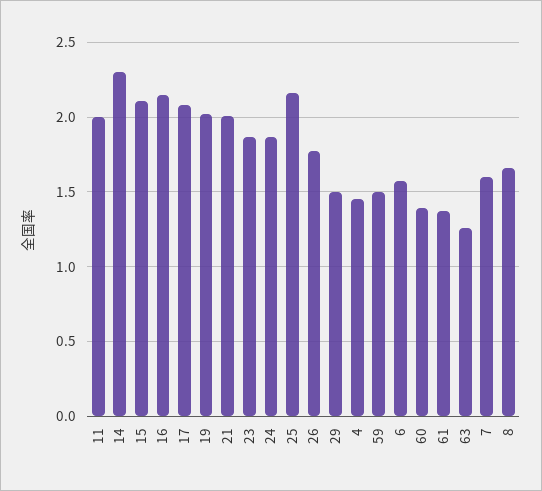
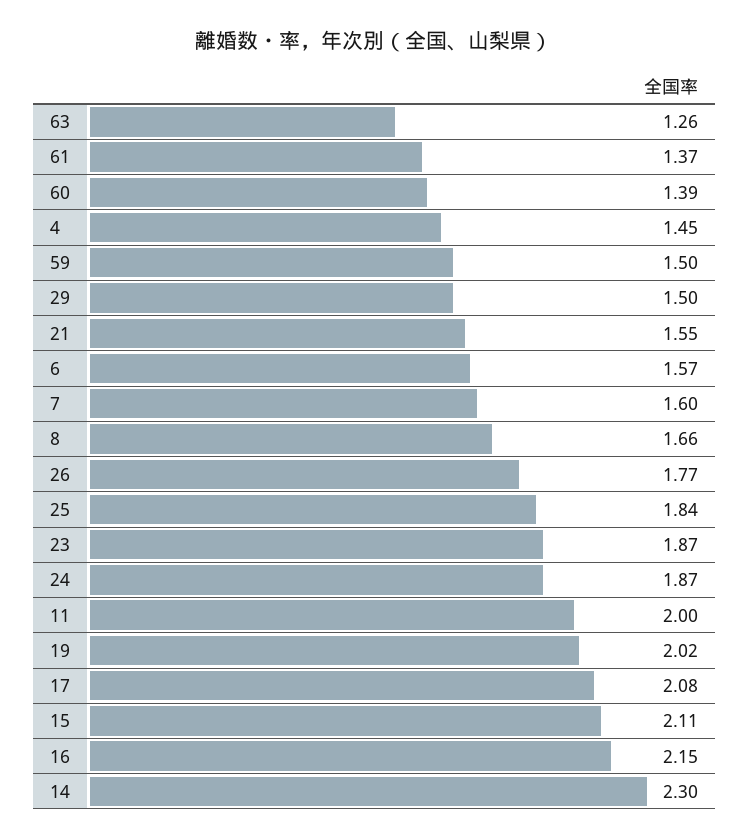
21: 2 -> 1.55
25: 2.15 -> 1.84

